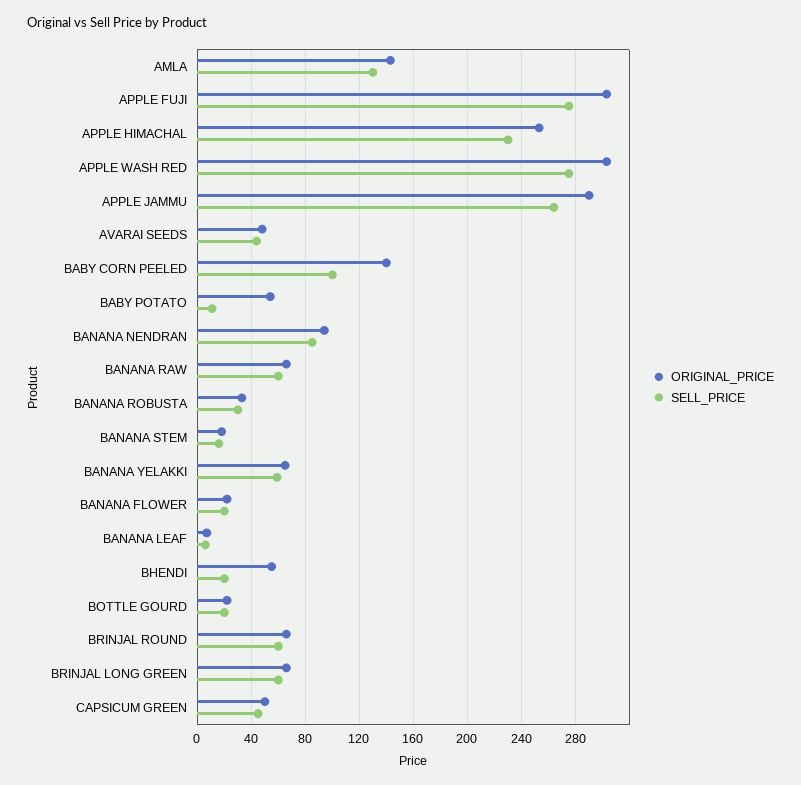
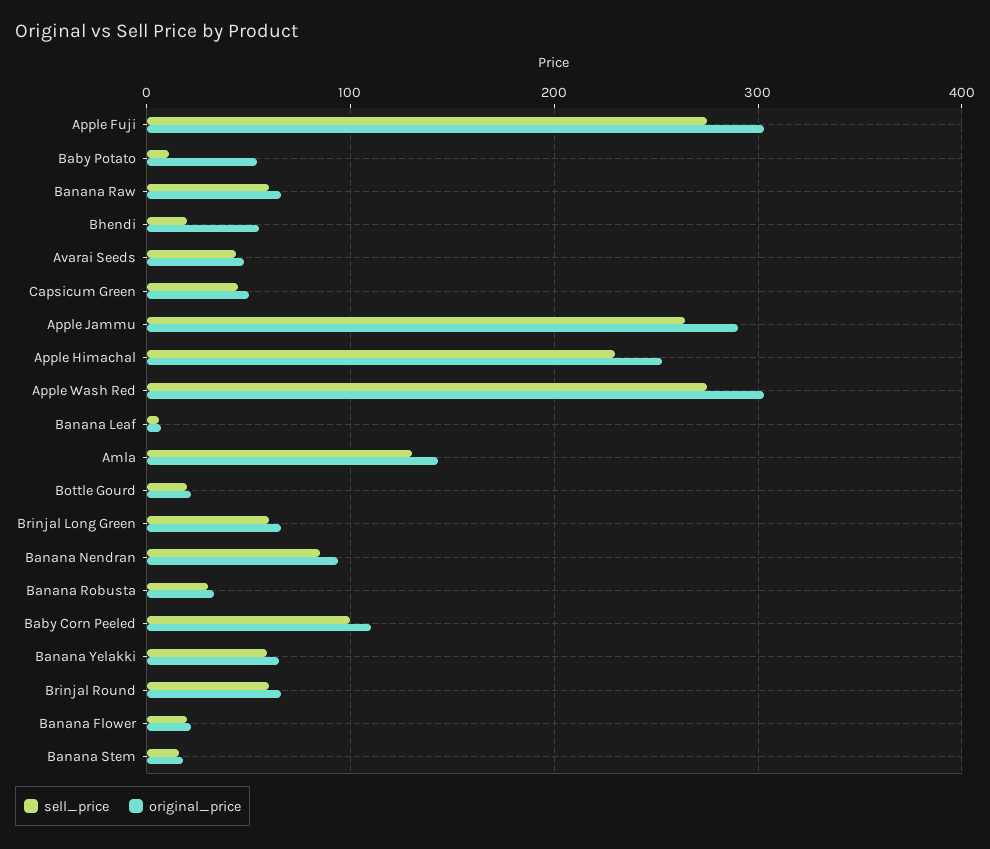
ORIGINAL_PRICE, BABY CORN PEELED: 140 -> 110

